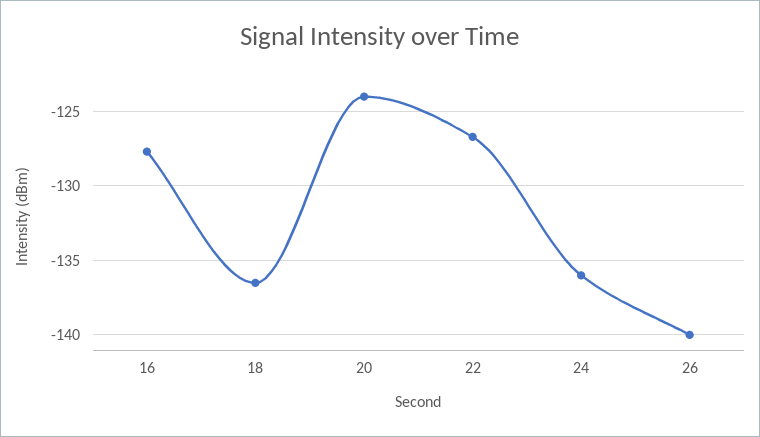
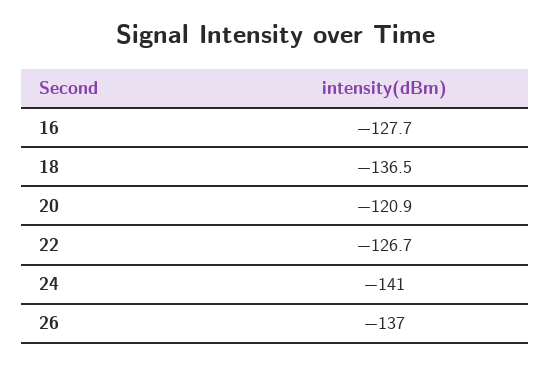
20: -124 -> -120.9
24: -136 -> -141
26: -140 -> -137

